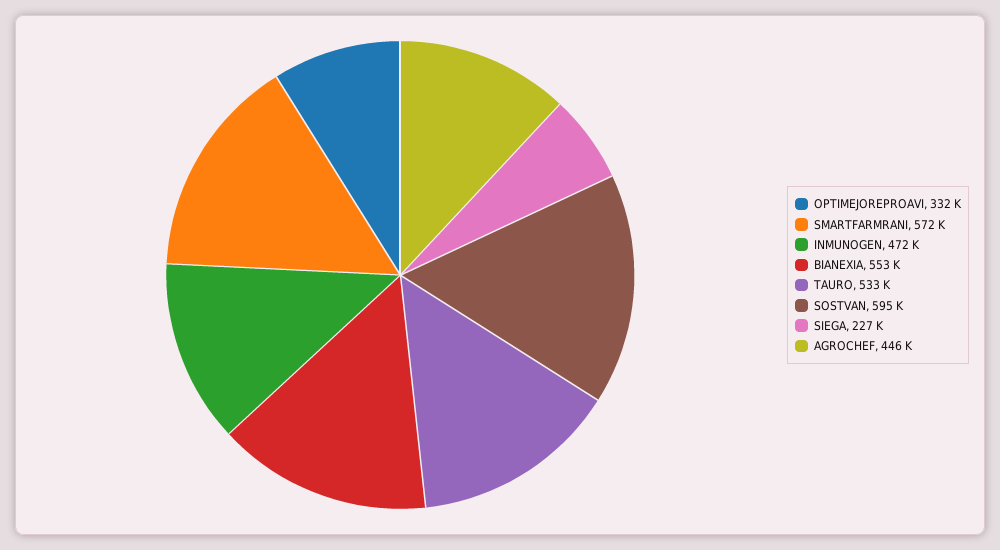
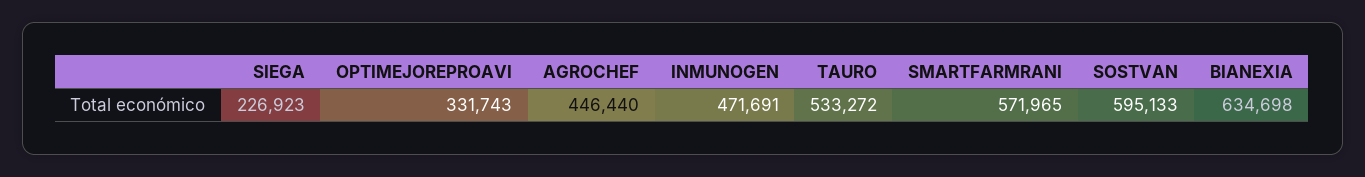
BIANEXIA: 553000 -> 634698

